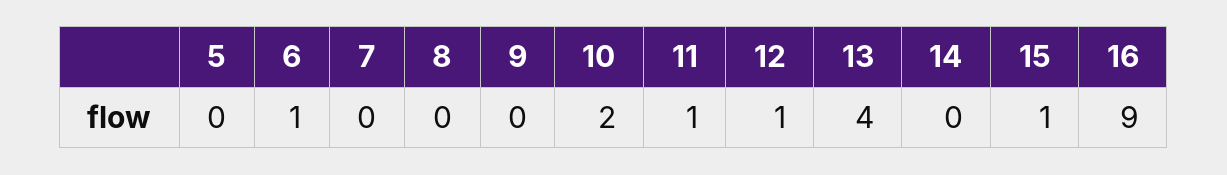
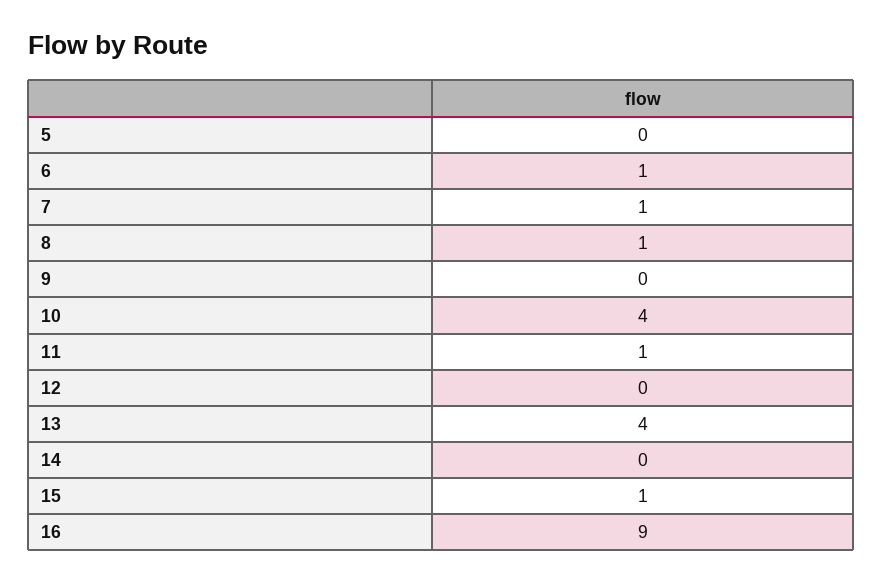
7: 0 -> 1
8: 0 -> 1
10: 2 -> 4
12: 1 -> 0

